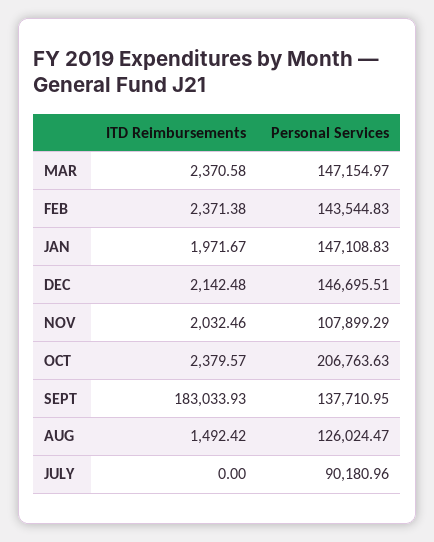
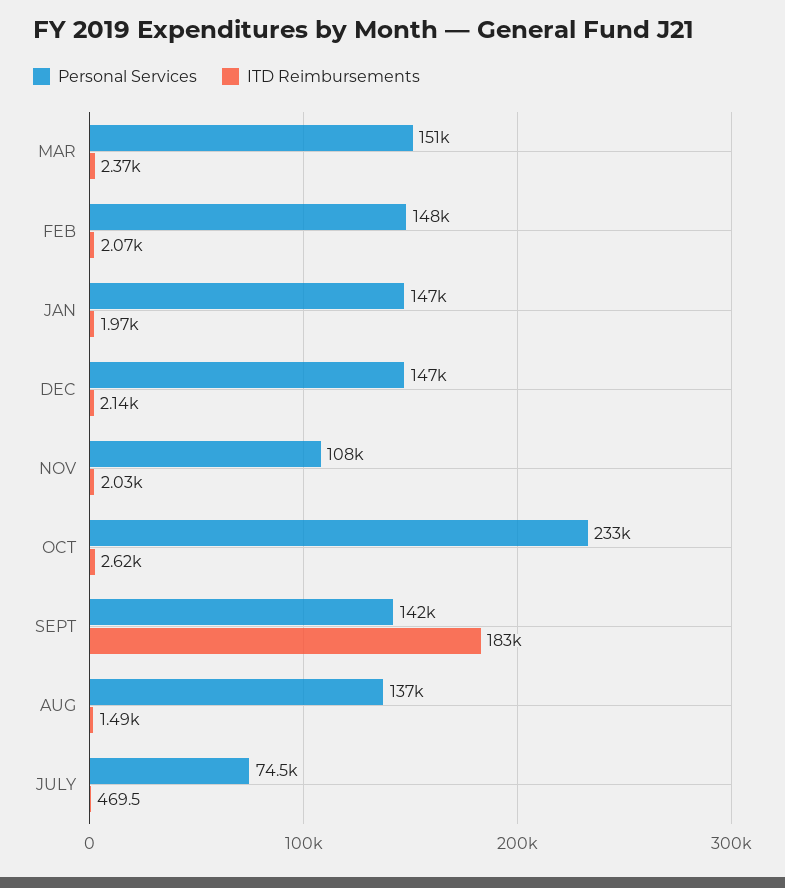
Personal Services, MAR: 147154.97 -> 151000
ITD Reimbursements, FEB: 2371.38 -> 2070
Personal Services, FEB: 143544.83 -> 148000
ITD Reimbursements, OCT: 2379.57 -> 2620
Personal Services, OCT: 206763.63 -> 233000
Personal Services, SEPT: 137710.95 -> 142000
Personal Services, AUG: 126024.47 -> 137000
ITD Reimbursements, JULY: 0 -> 469.5
Personal Services, JULY: 90180.96 -> 74500

